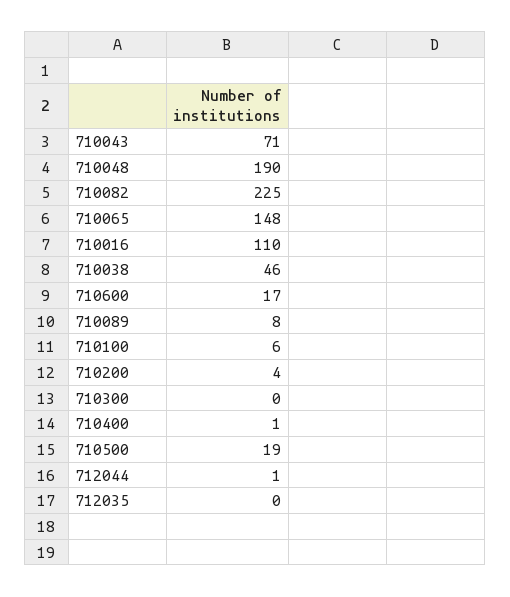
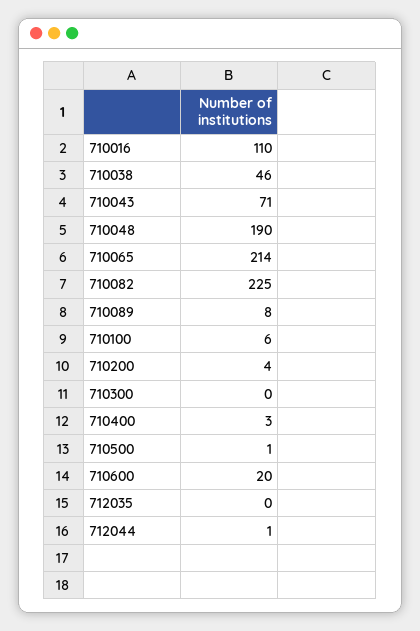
710065: 148 -> 214
710600: 17 -> 20
710400: 1 -> 3
710500: 19 -> 1

